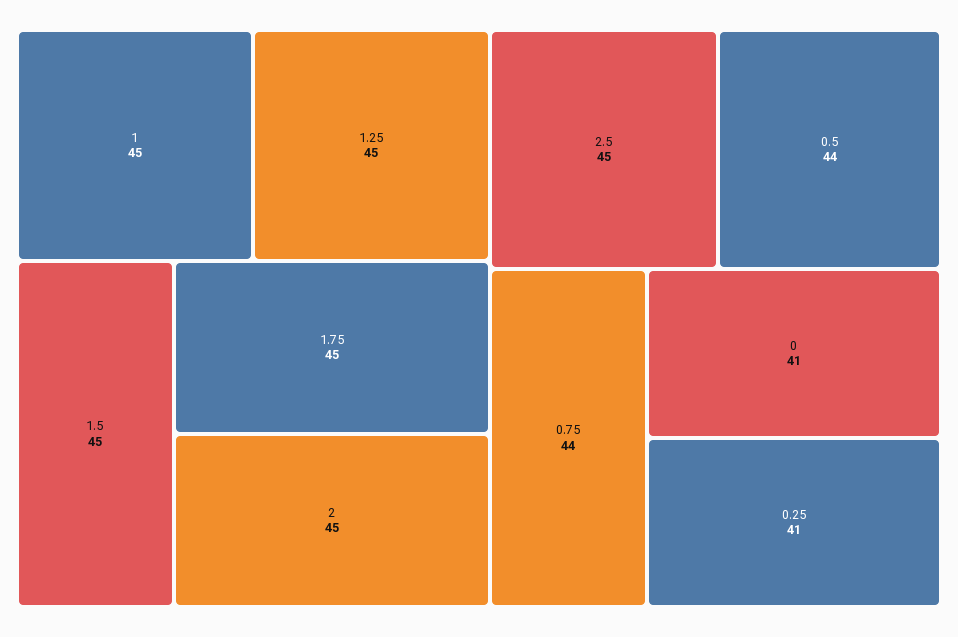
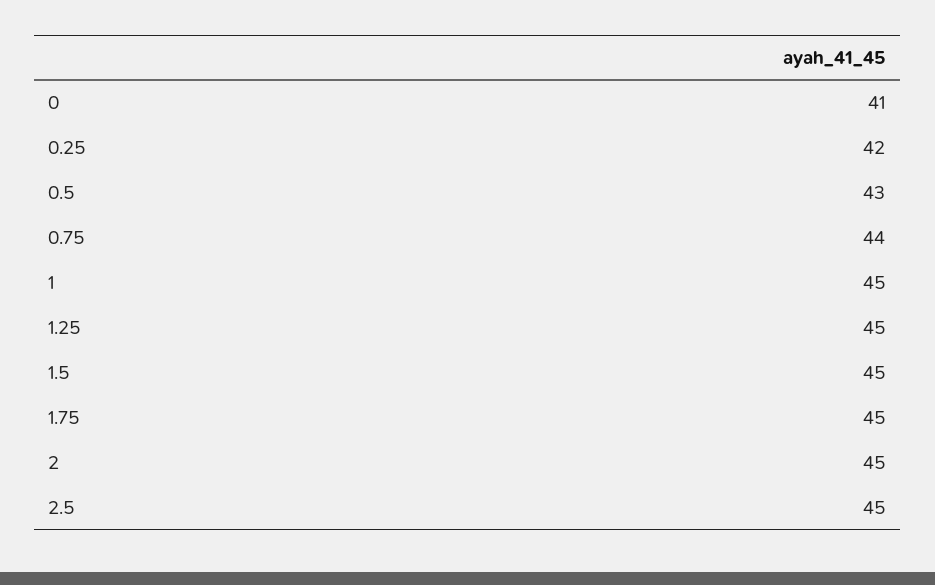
0.5: 44 -> 43
0.25: 41 -> 42

